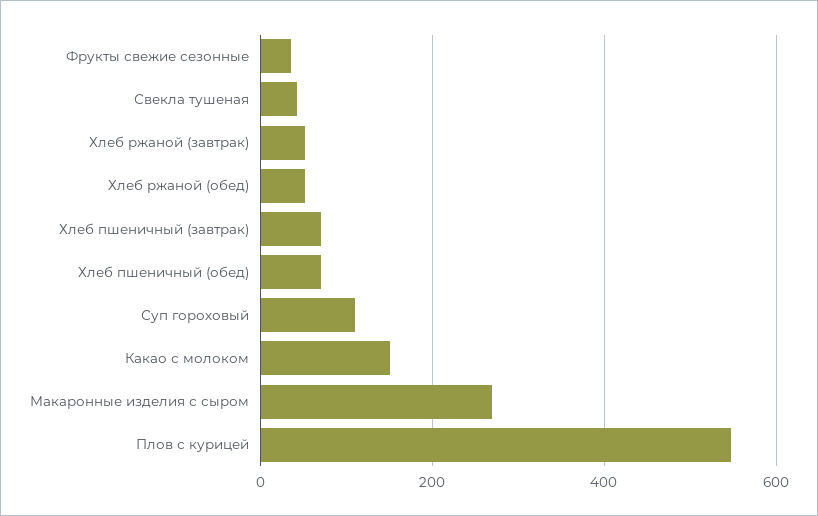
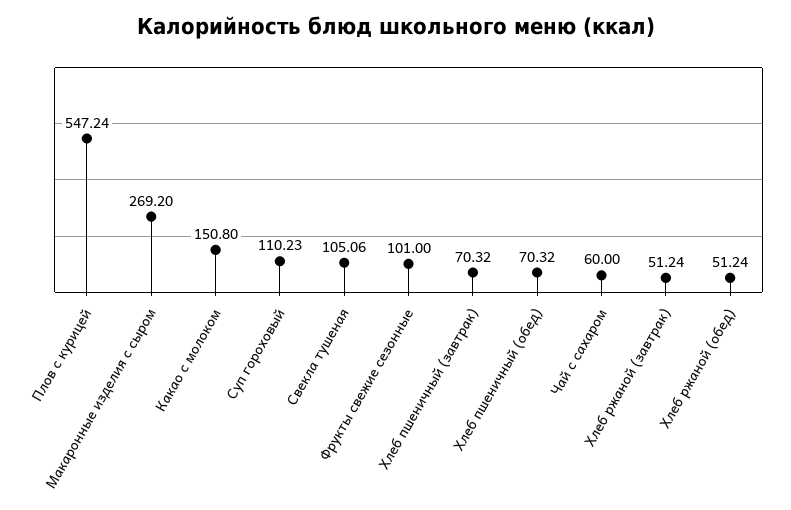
Фрукты свежие сезонные: 40 -> 101
Свекла тушеная: 40 -> 105.06
Чай с сахаром: none -> 60

